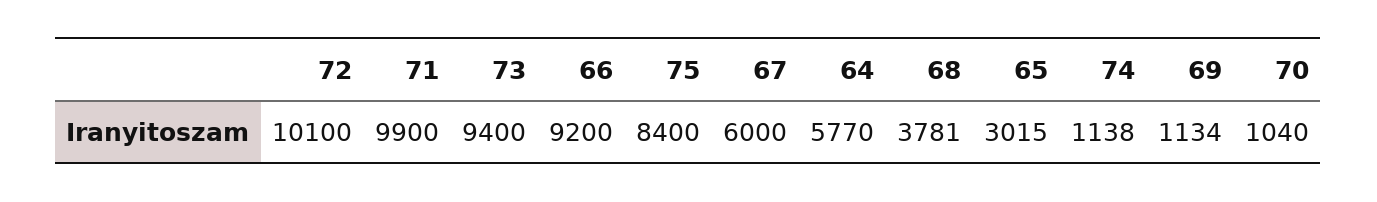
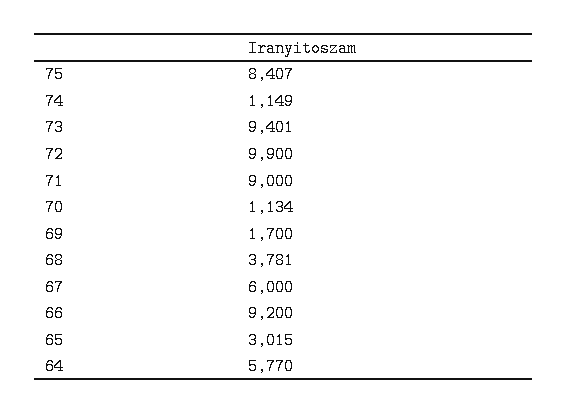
72: 10100 -> 9900
71: 9900 -> 9000
73: 9400 -> 9401
75: 8400 -> 8407
74: 1138 -> 1149
69: 1134 -> 1700
70: 1040 -> 1134

